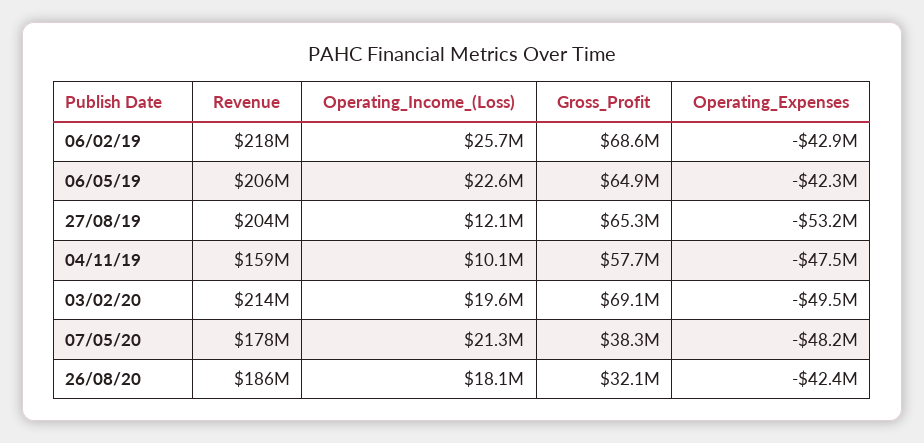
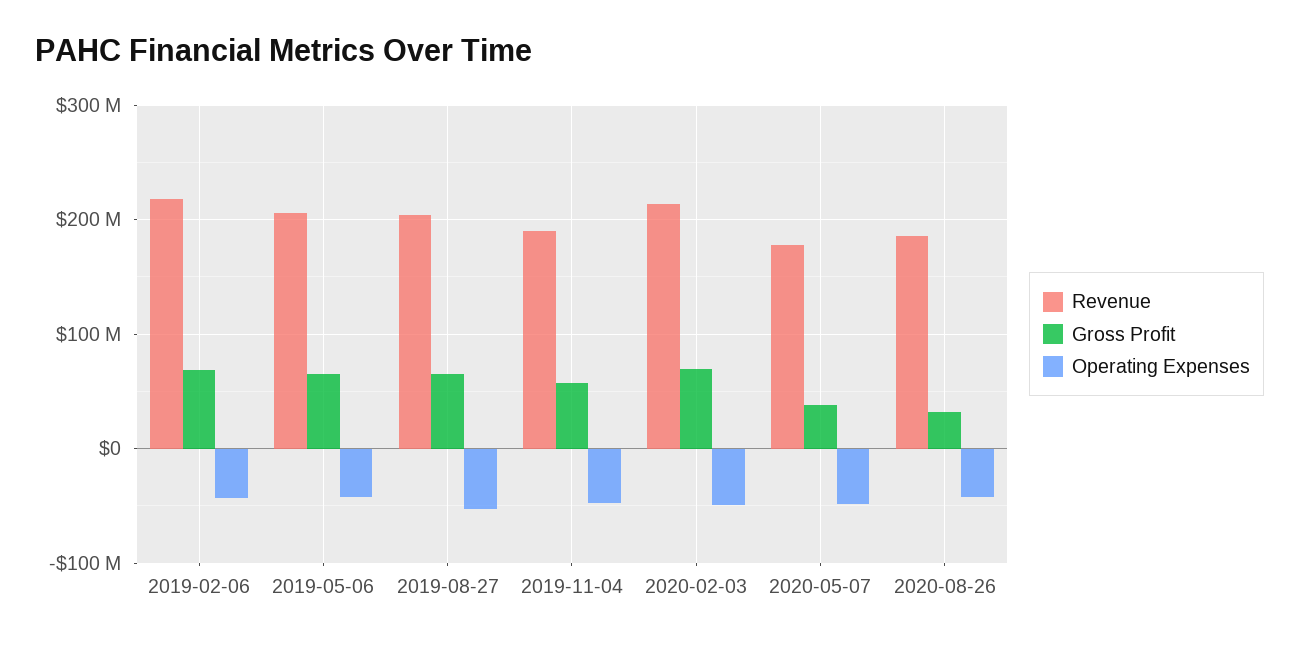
Operating_Income_(Loss), 06/02/19: 25700000 -> none
Operating_Income_(Loss), 06/05/19: 22600000 -> none
Operating_Income_(Loss), 27/08/19: 12100000 -> none
Revenue, 04/11/19: 159000000 -> 190000000
Operating_Income_(Loss), 04/11/19: 10100000 -> none
Operating_Income_(Loss), 03/02/20: 19600000 -> none
Operating_Income_(Loss), 07/05/20: 21300000 -> none
Operating_Income_(Loss), 26/08/20: 18100000 -> none

